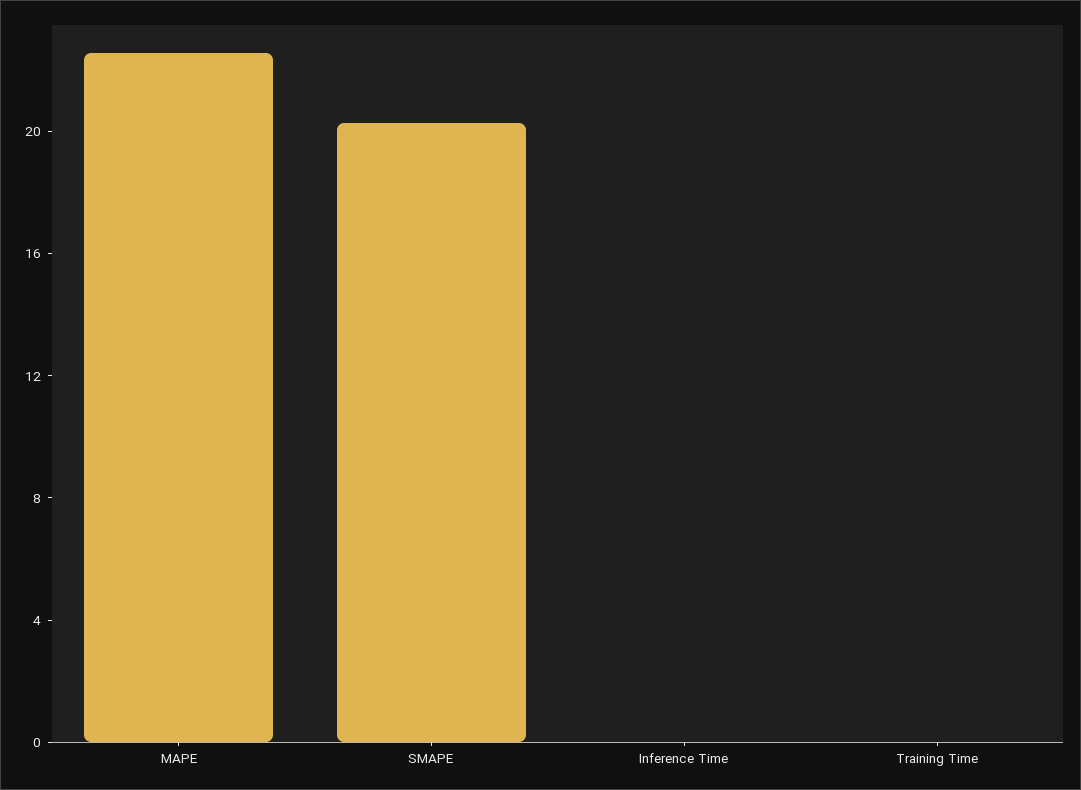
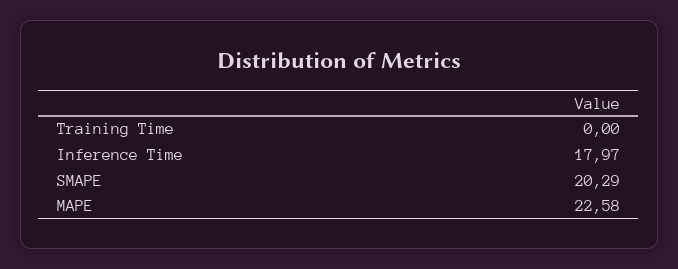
Inference Time: 0 -> 17.97

